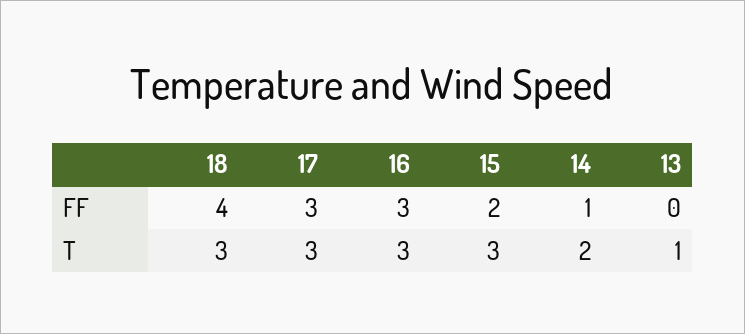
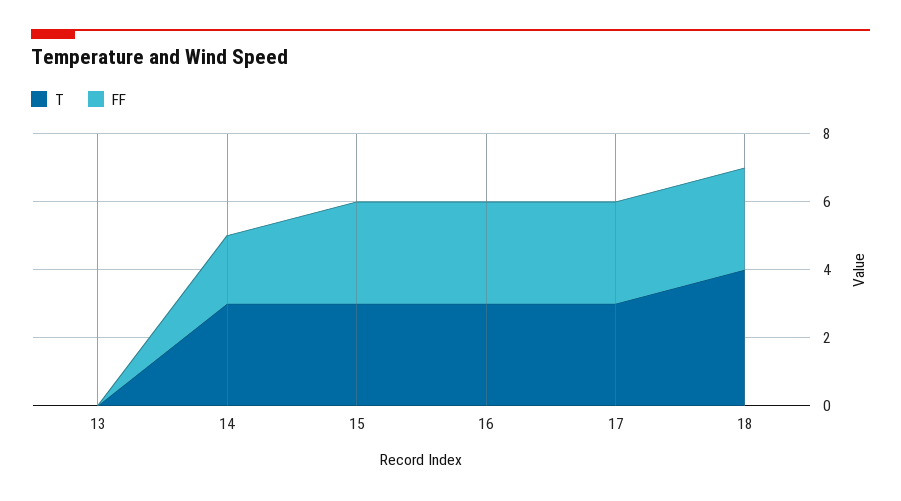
FF, 18: 4 -> 3
FF, 15: 2 -> 3
FF, 14: 1 -> 2
T, 18: 3 -> 4
T, 14: 2 -> 3
T, 13: 1 -> 0

